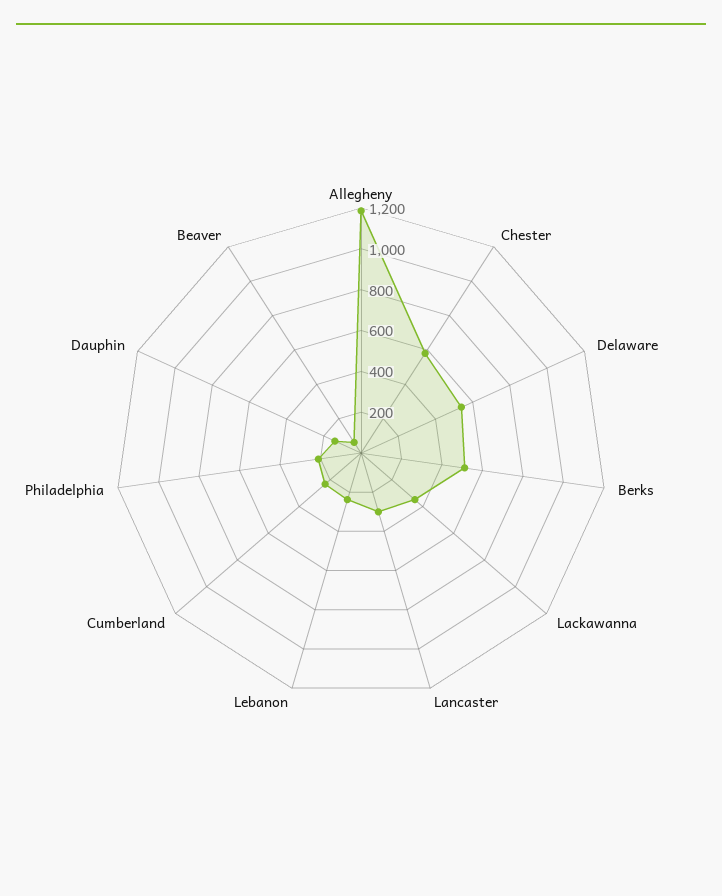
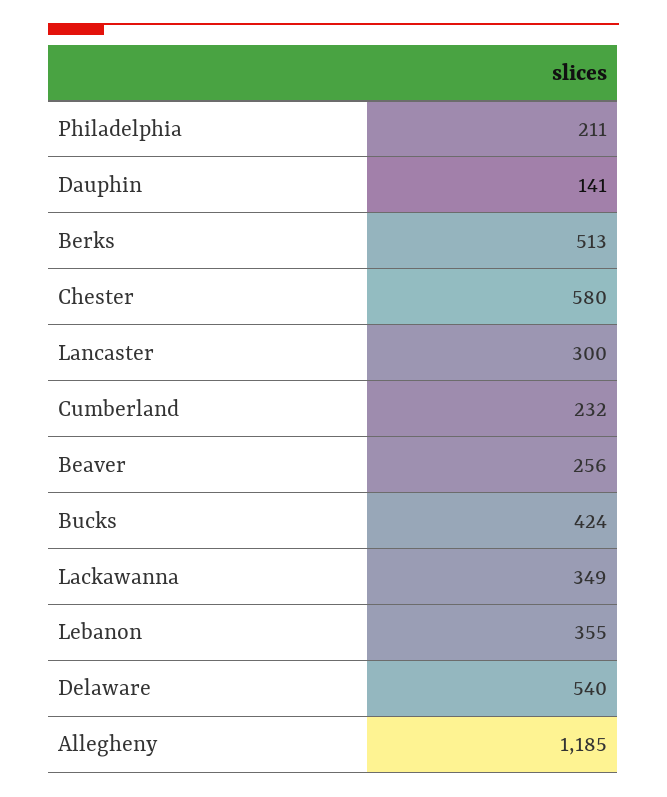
Lebanon: 250 -> 355
Beaver: 50 -> 256
Bucks: none -> 424

